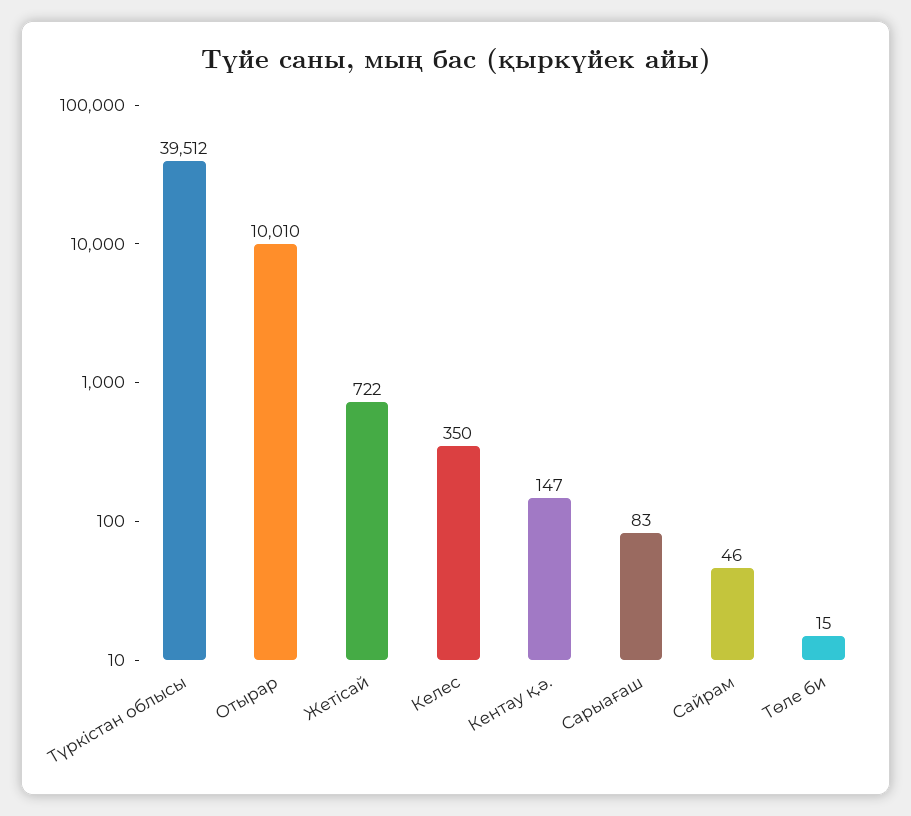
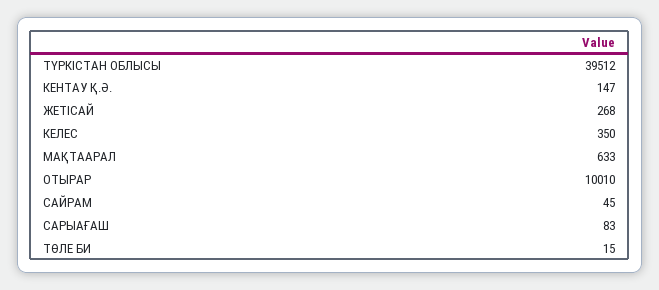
Жетісай: 722 -> 268
Сайрам: 46 -> 45
МАҚТААРАЛ: none -> 633

